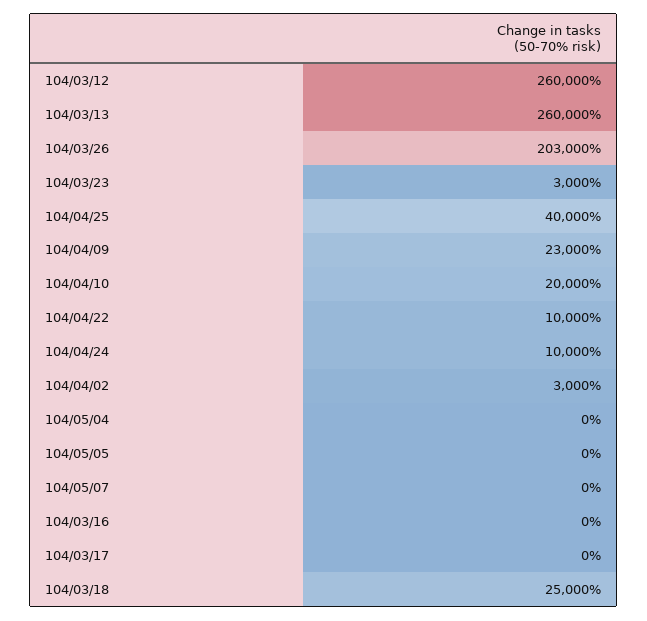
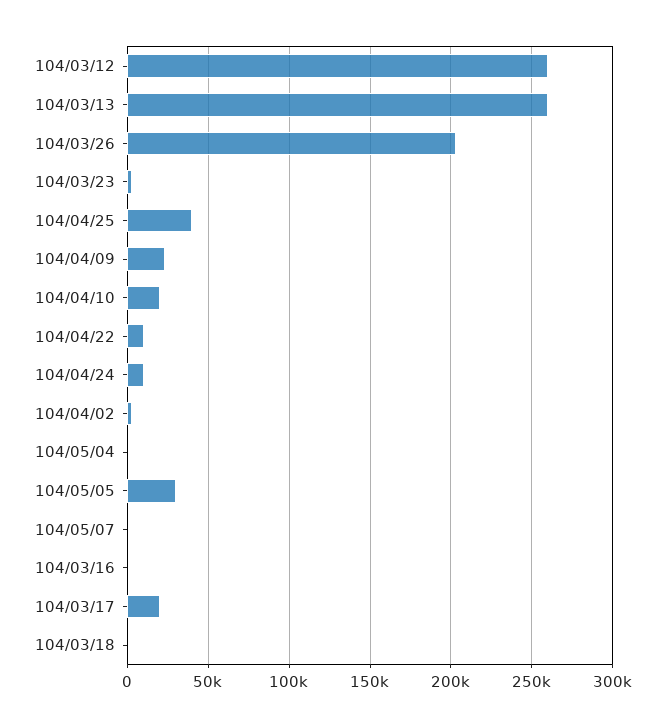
104/05/05: 0 -> 30000
104/03/17: 0 -> 20000
104/03/18: 25000 -> 0

